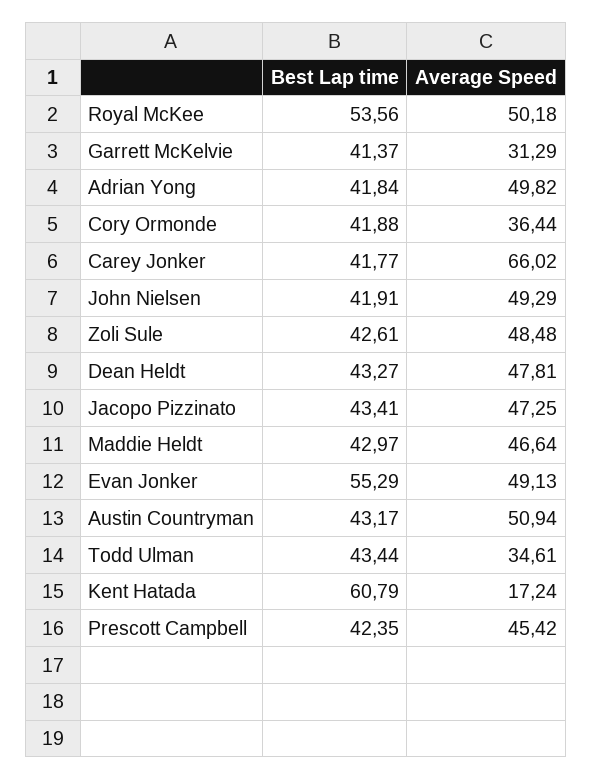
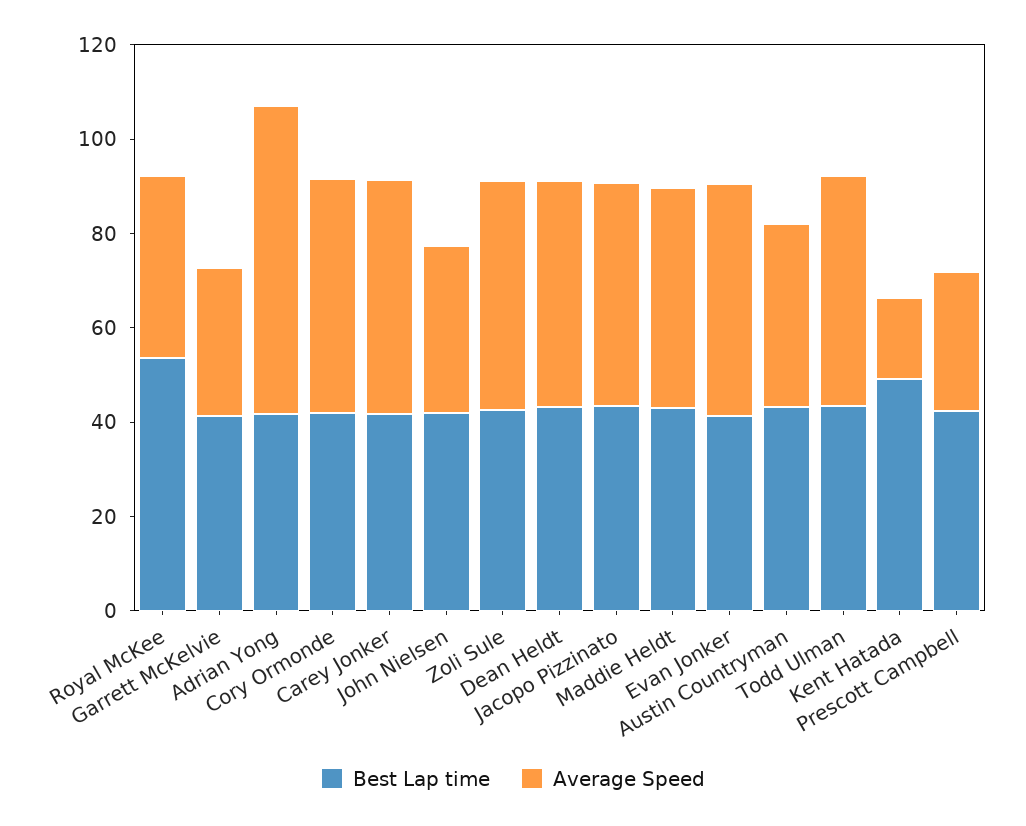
Average Speed, Royal McKee: 50.18 -> 40
Average Speed, Adrian Yong: 49.82 -> 65
Average Speed, Cory Ormonde: 36.44 -> 50
Average Speed, Carey Jonker: 66.02 -> 50
Average Speed, John Nielsen: 49.29 -> 35
Best Lap time, Evan Jonker: 55.29 -> 40
Average Speed, Austin Countryman: 50.94 -> 40
Average Speed, Todd Ulman: 34.61 -> 50
Best Lap time, Kent Hatada: 60.79 -> 50
Average Speed, Prescott Campbell: 45.42 -> 30

